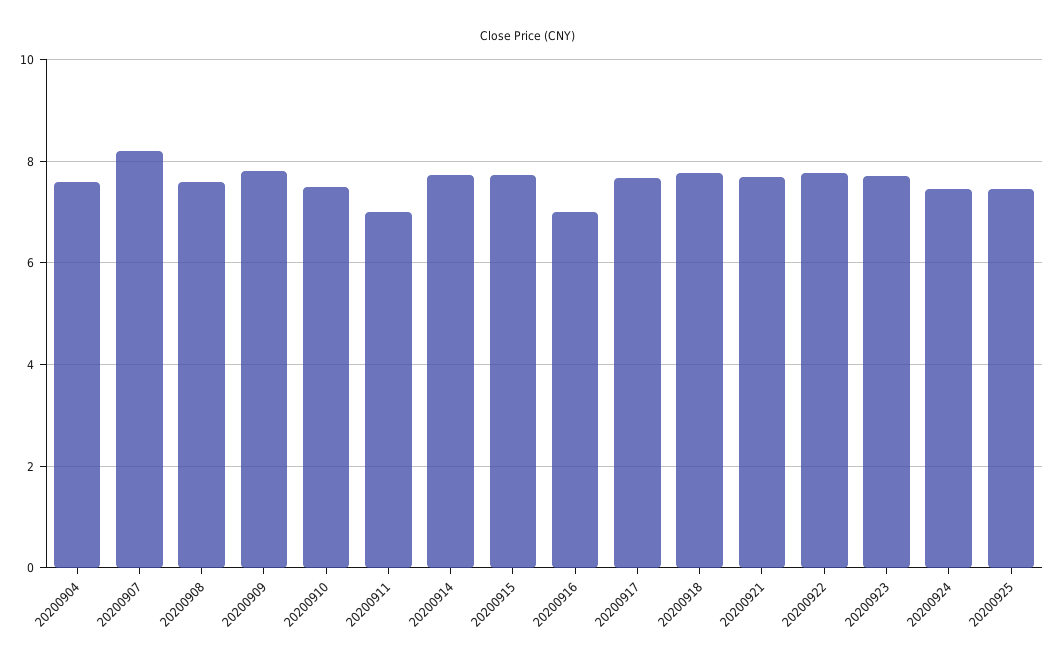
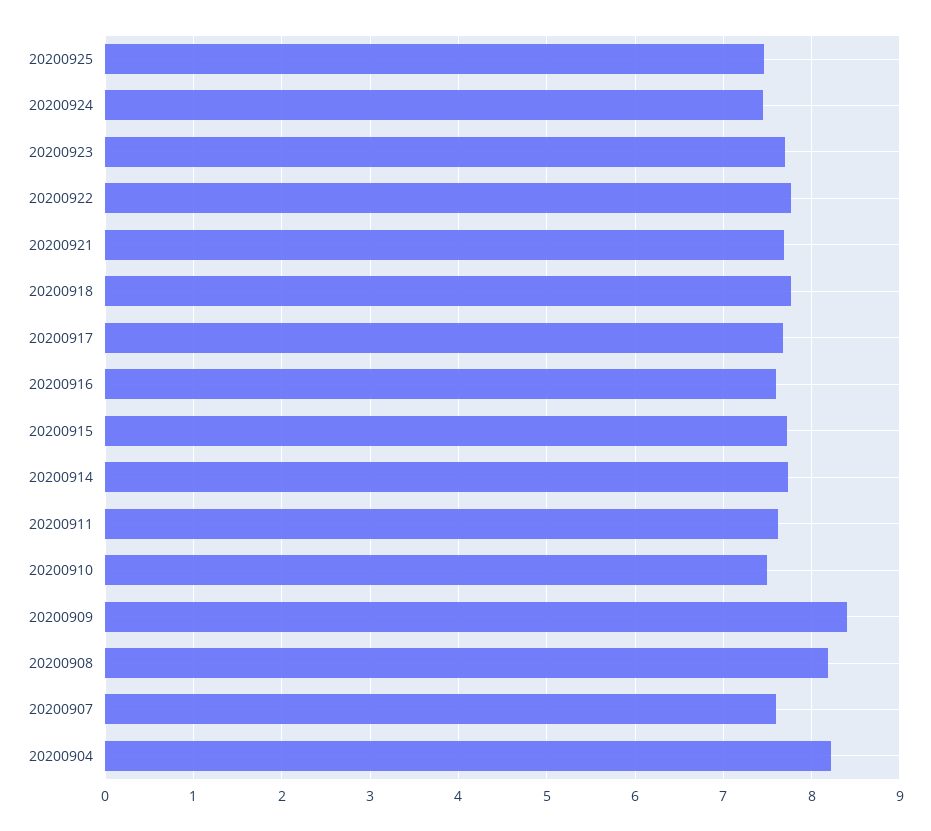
20200904: 7.6 -> 8.2
20200907: 8.2 -> 7.6
20200908: 7.6 -> 8.2
20200909: 7.8 -> 8.4
20200911: 7 -> 7.6
20200916: 7 -> 7.6

